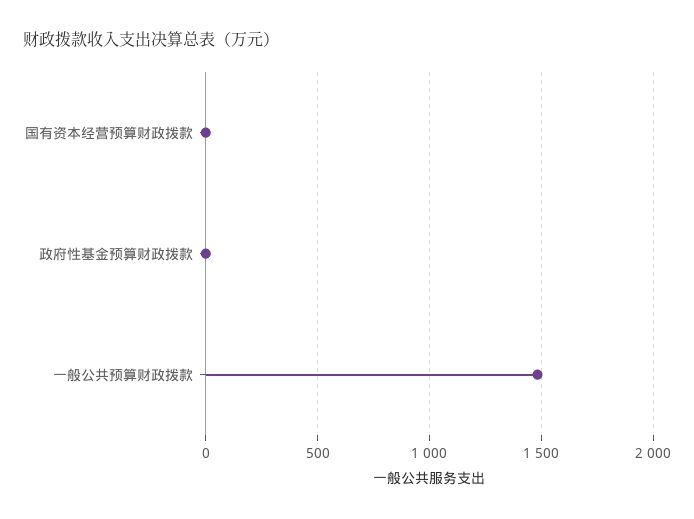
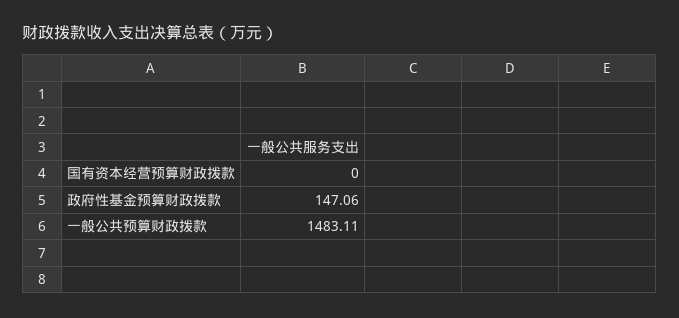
政府性基金预算财政拨款: 0 -> 147.06

